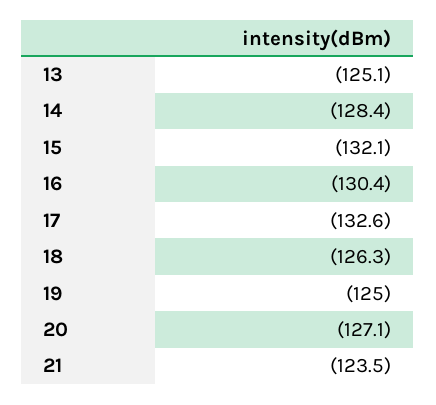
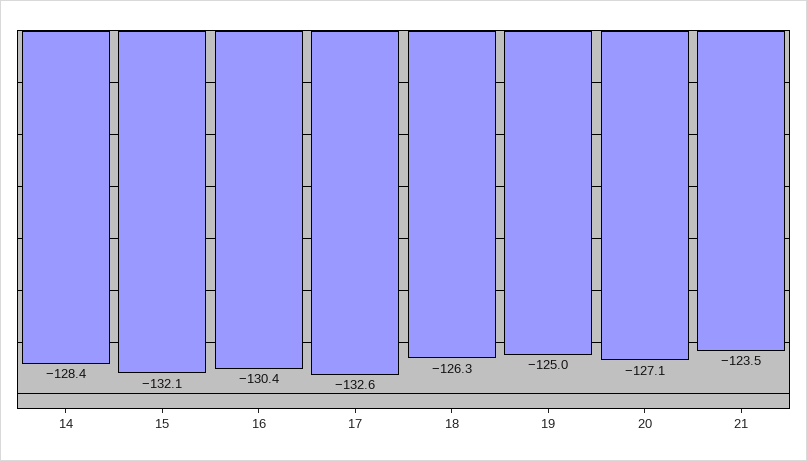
13: -125.1 -> none

